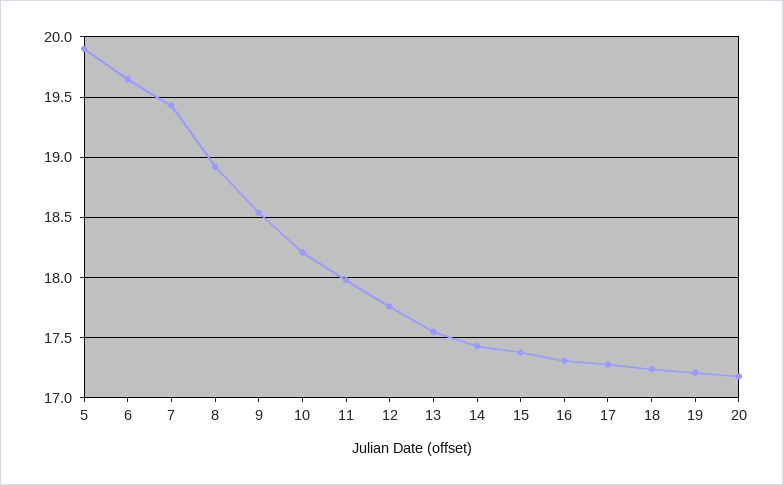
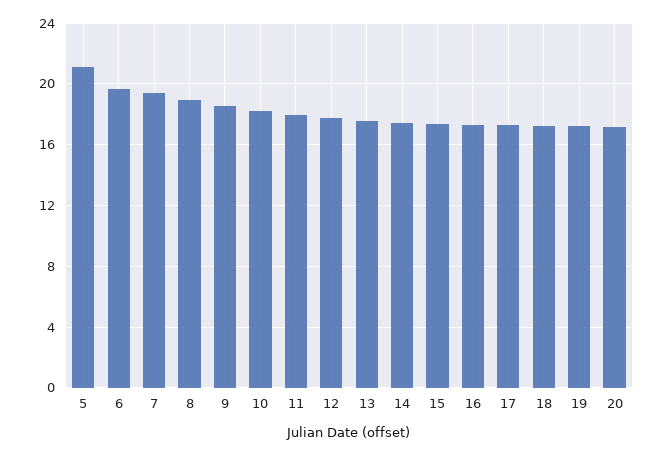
5: 19.9 -> 21

